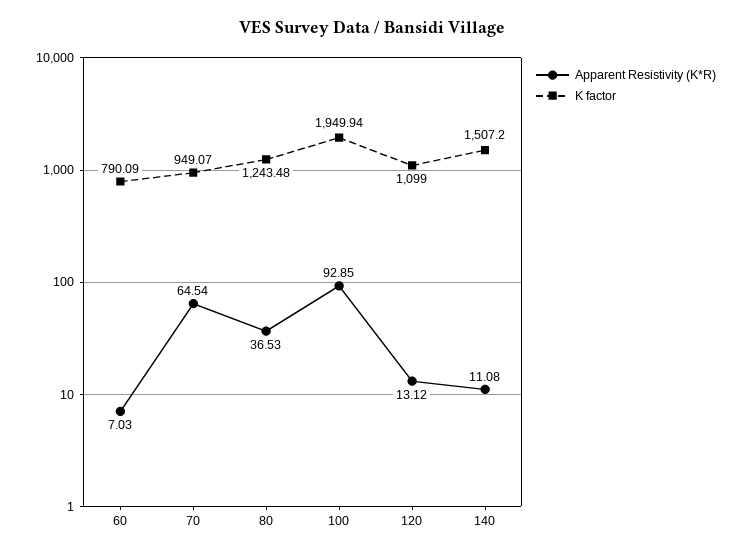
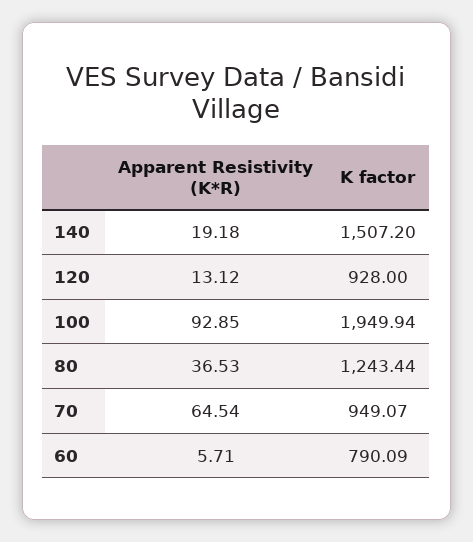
Apparent Resistivity (K*R), 60: 7.03 -> 5.71
K factor, 80: 1243.48 -> 1243.44
K factor, 120: 1099 -> 928
Apparent Resistivity (K*R), 140: 11.08 -> 19.18

